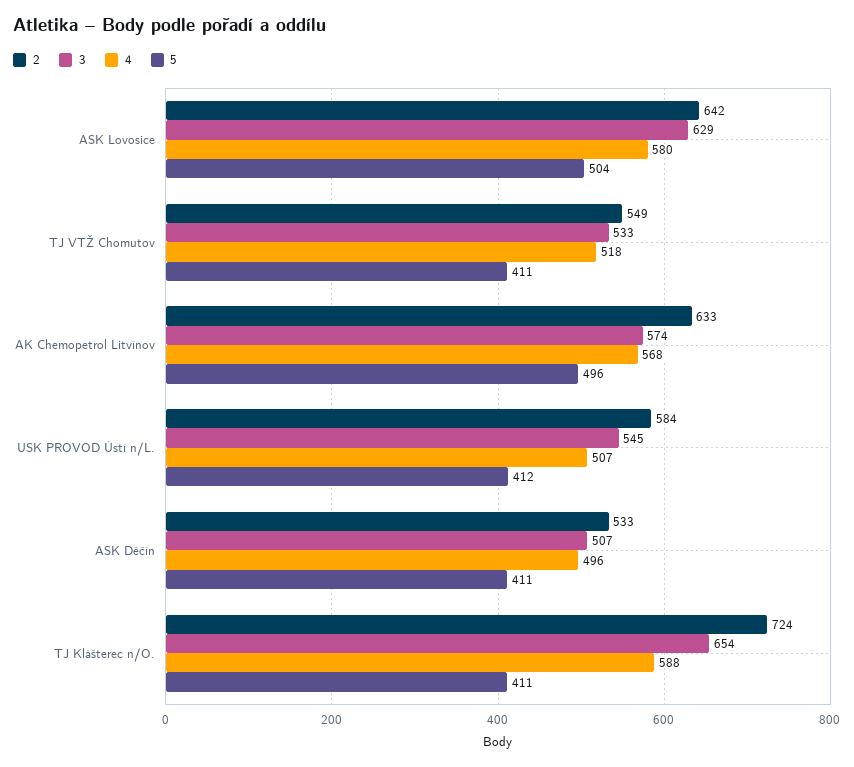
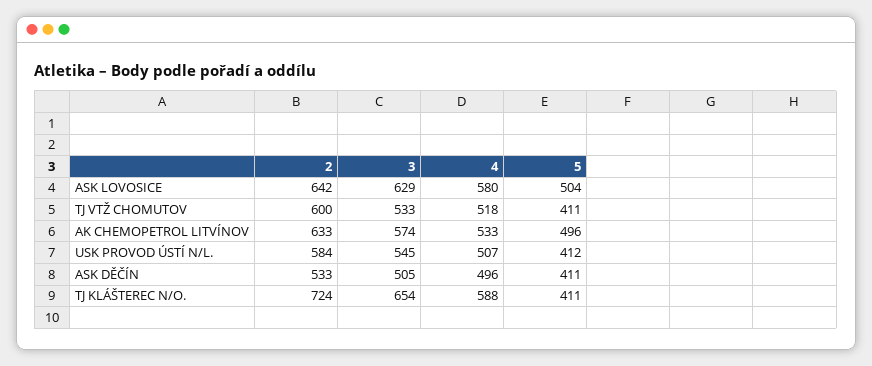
2, TJ VTŽ Chomutov: 549 -> 600
4, AK Chemopetrol Litvínov: 568 -> 533
3, ASK Děčín: 507 -> 505

